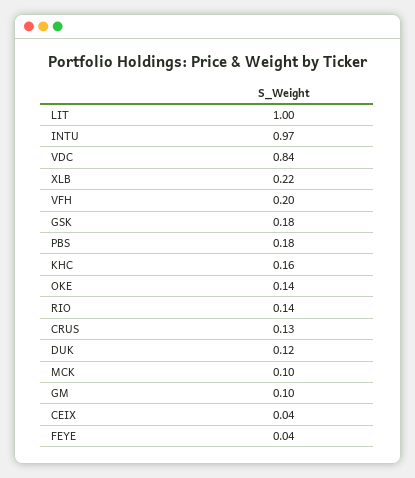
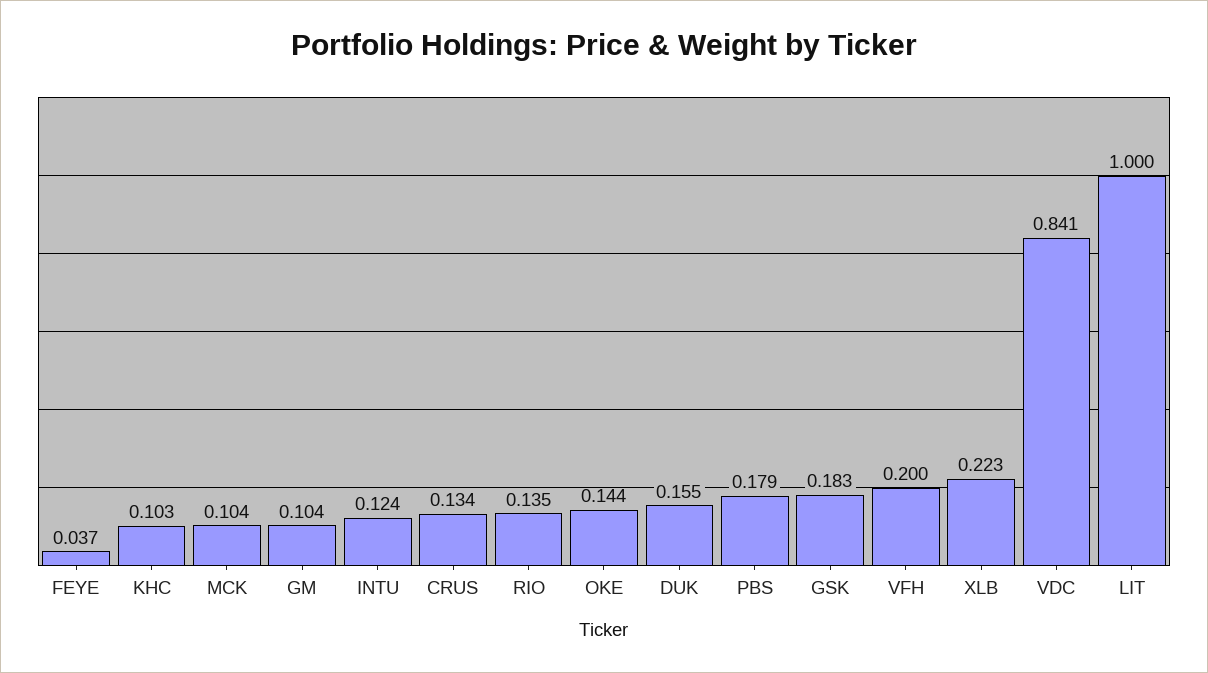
INTU: 0.97 -> 0.124
KHC: 0.16 -> 0.103
DUK: 0.12 -> 0.155
CEIX: 0.04 -> none

